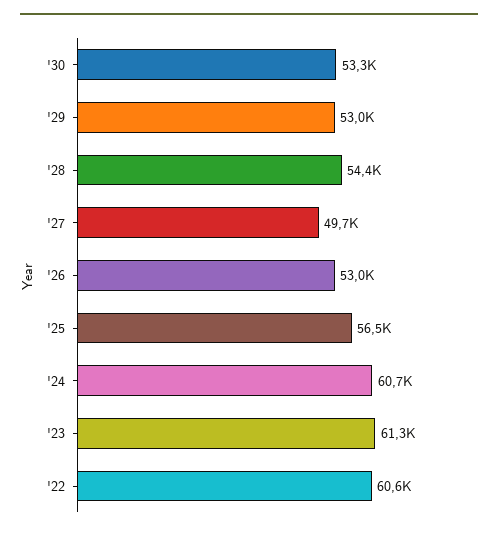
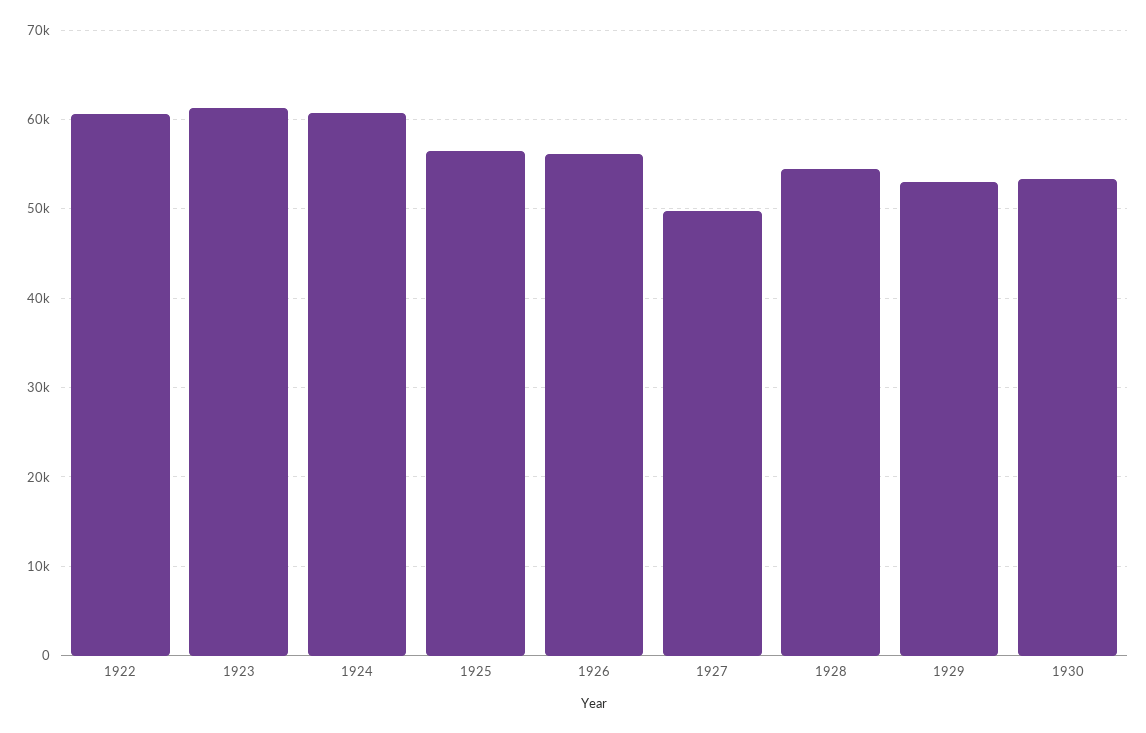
'26: 53000 -> 56000

